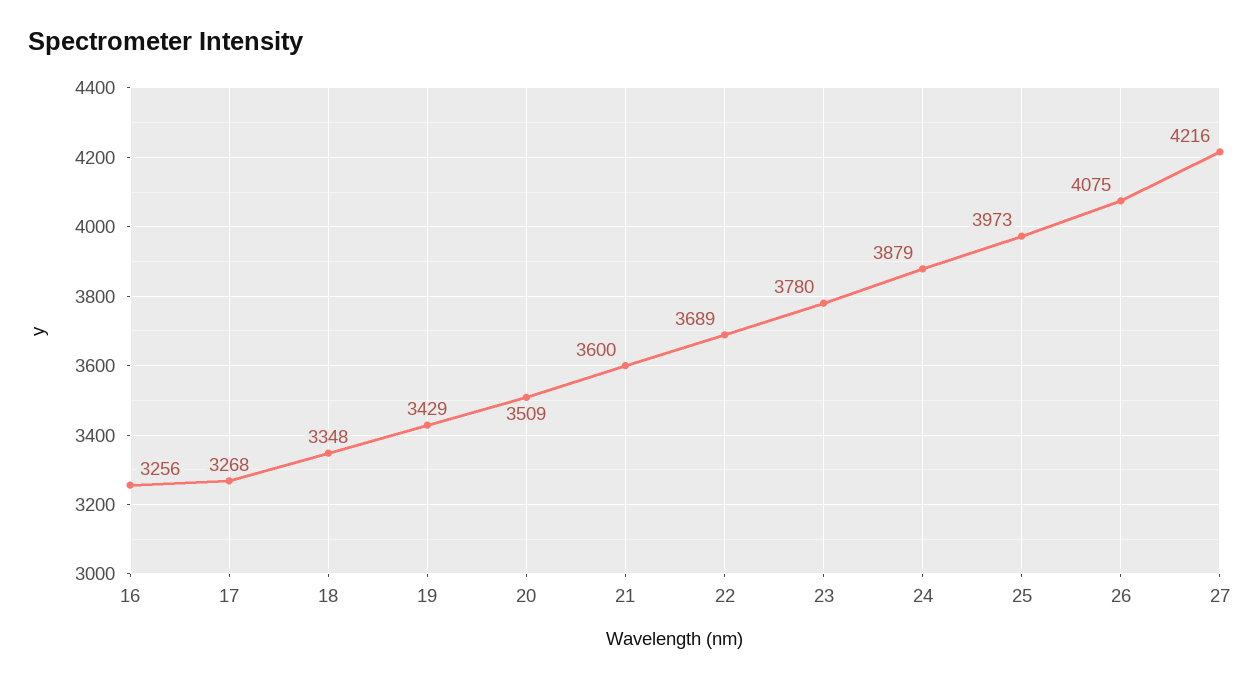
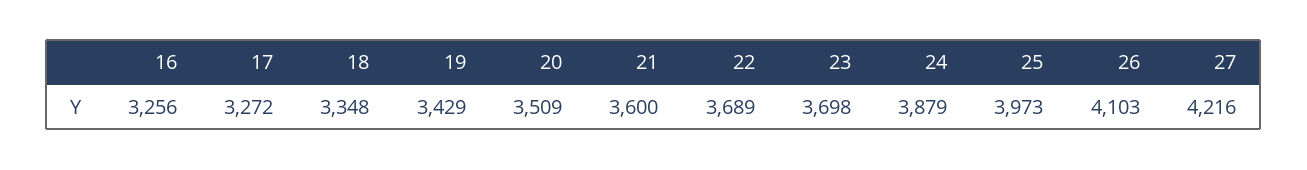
17: 3268 -> 3272
23: 3780 -> 3698
26: 4075 -> 4103

